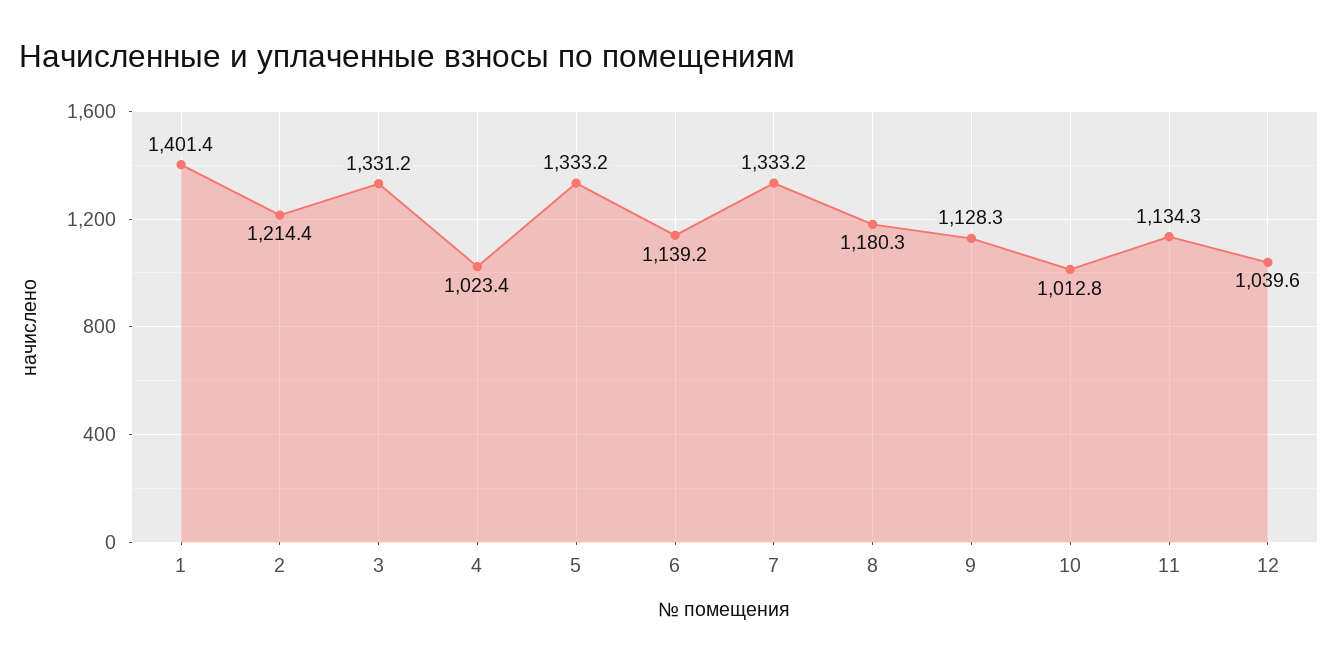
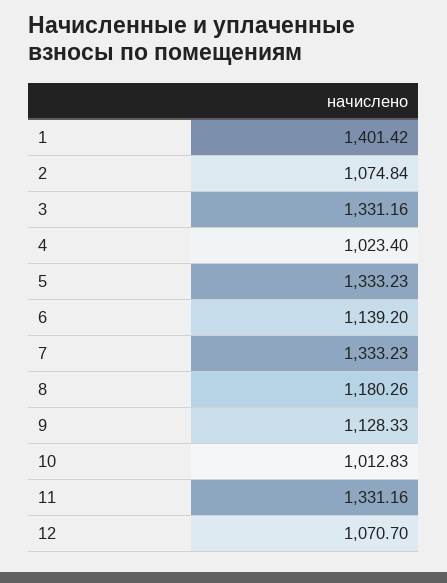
2: 1214.4 -> 1074.84
11: 1134.3 -> 1331.16
12: 1039.6 -> 1070.7

